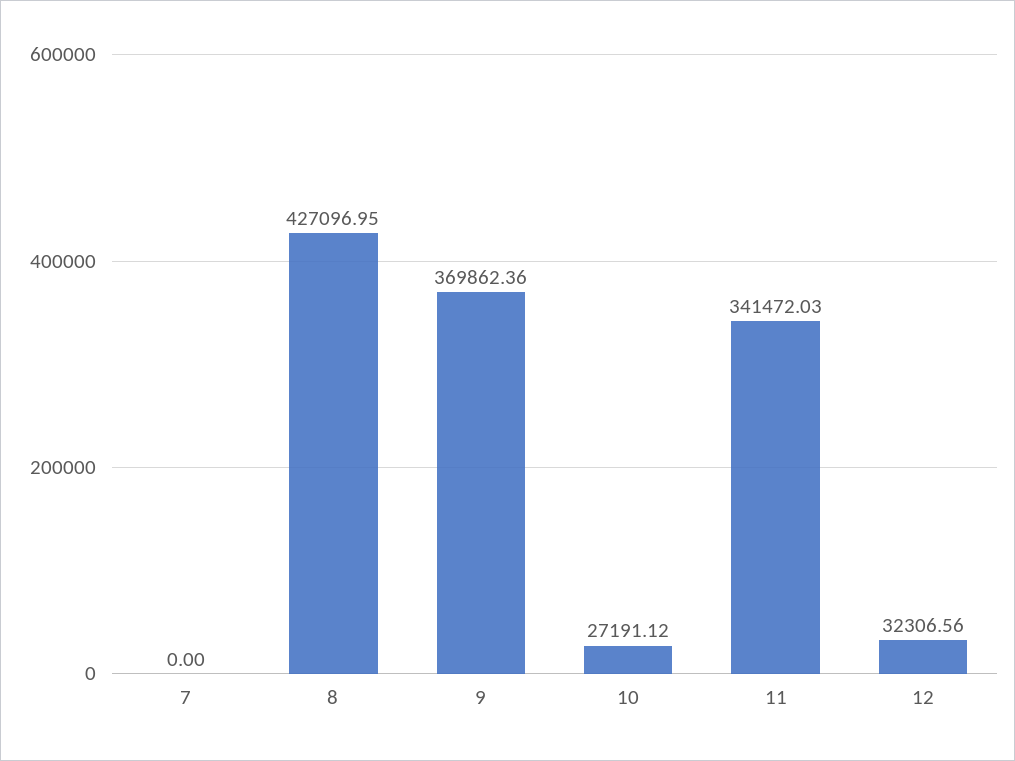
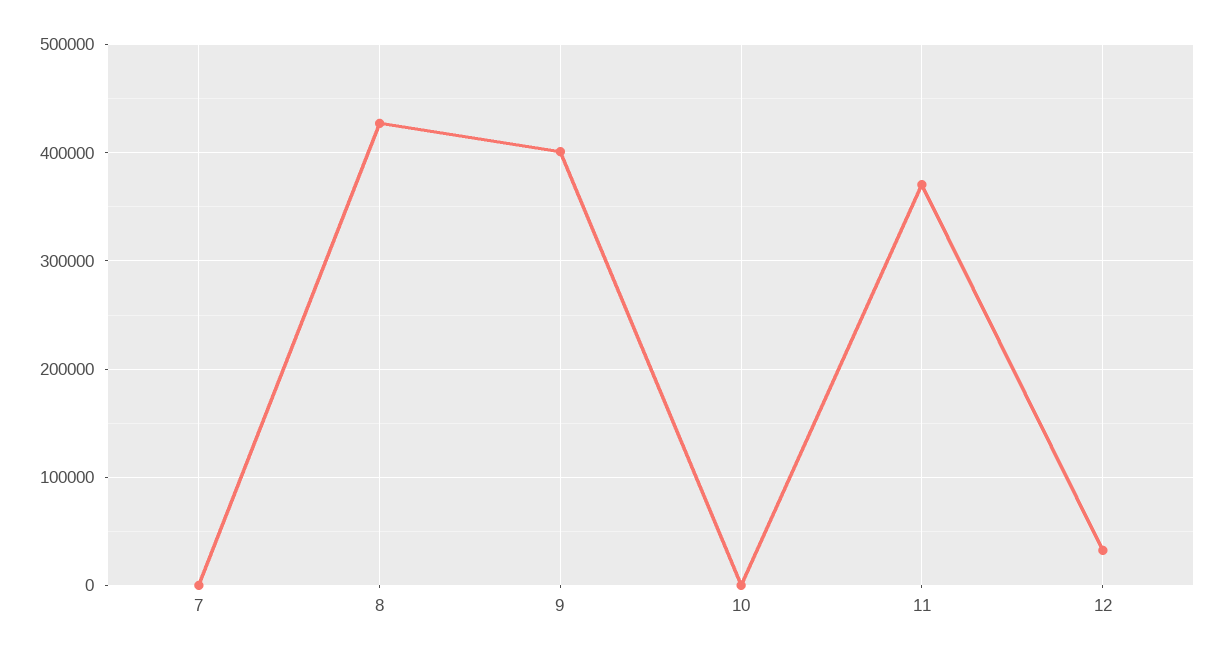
9: 369862.36 -> 400000
10: 27191.12 -> 0
11: 341472.03 -> 370000

